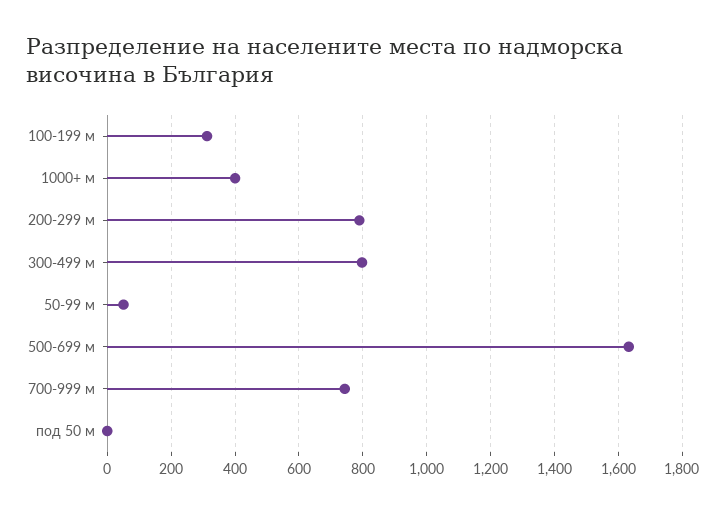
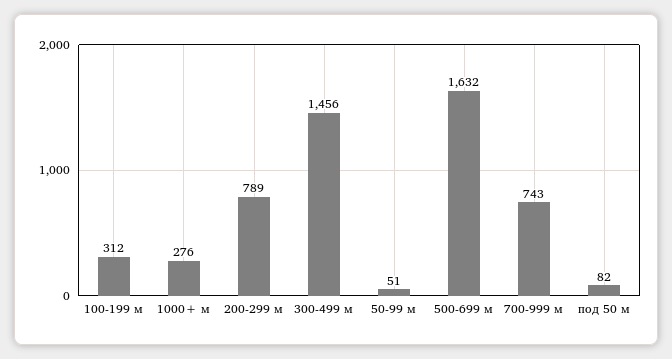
1000+ м: 400 -> 276
300-499 м: 800 -> 1456
под 50 м: 0 -> 82

